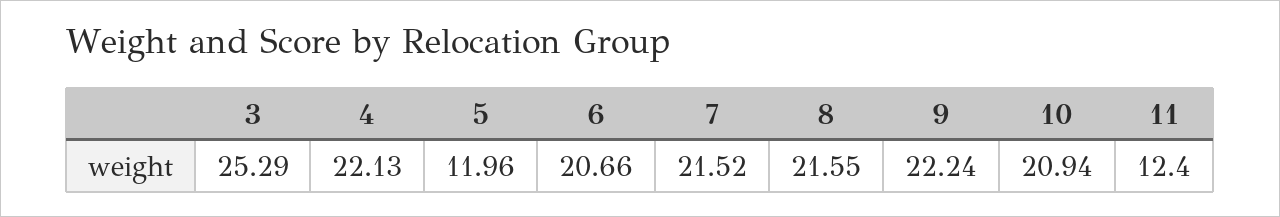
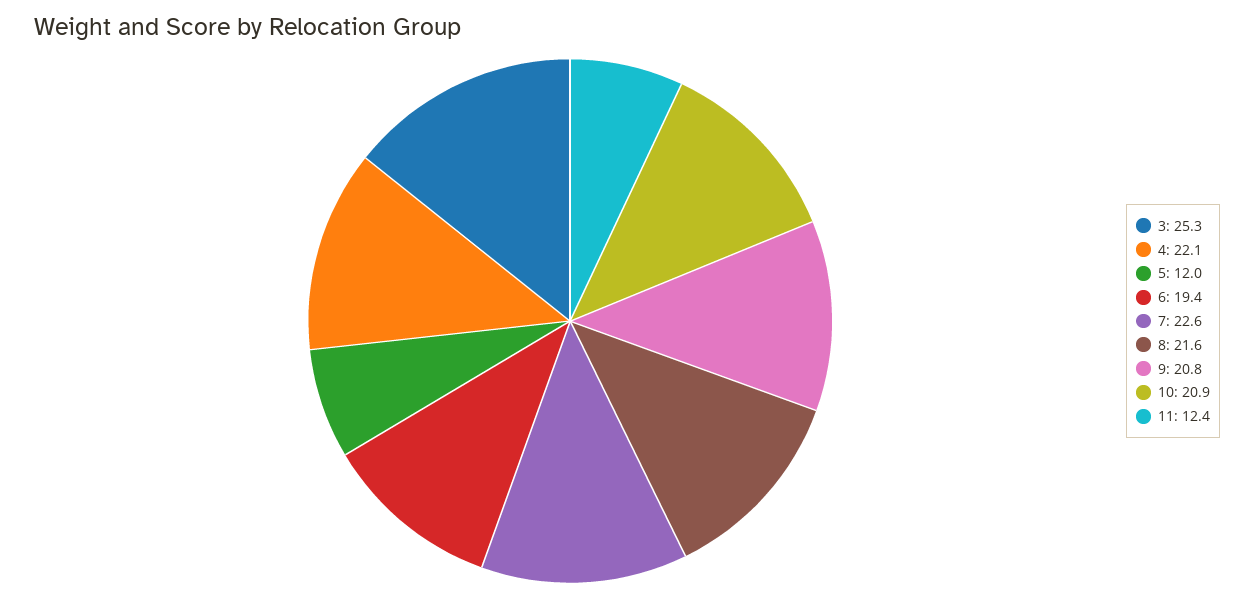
6: 20.66 -> 19.4
7: 21.52 -> 22.6
9: 22.24 -> 20.8

